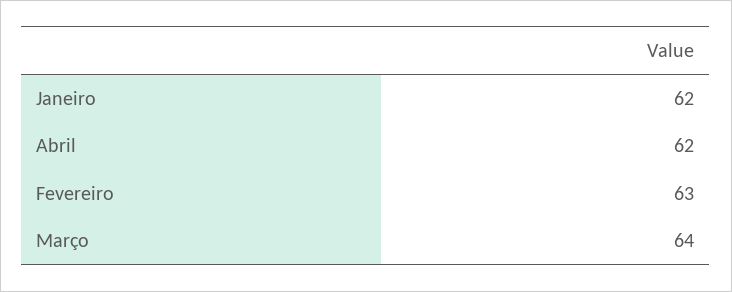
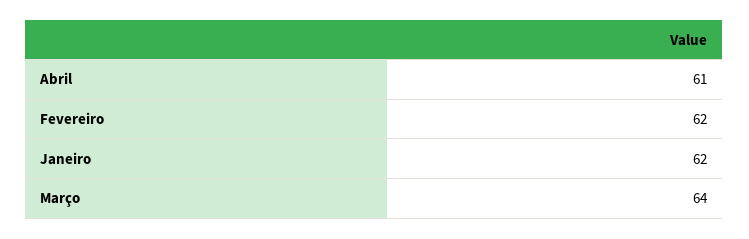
Abril: 62 -> 61
Fevereiro: 63 -> 62

